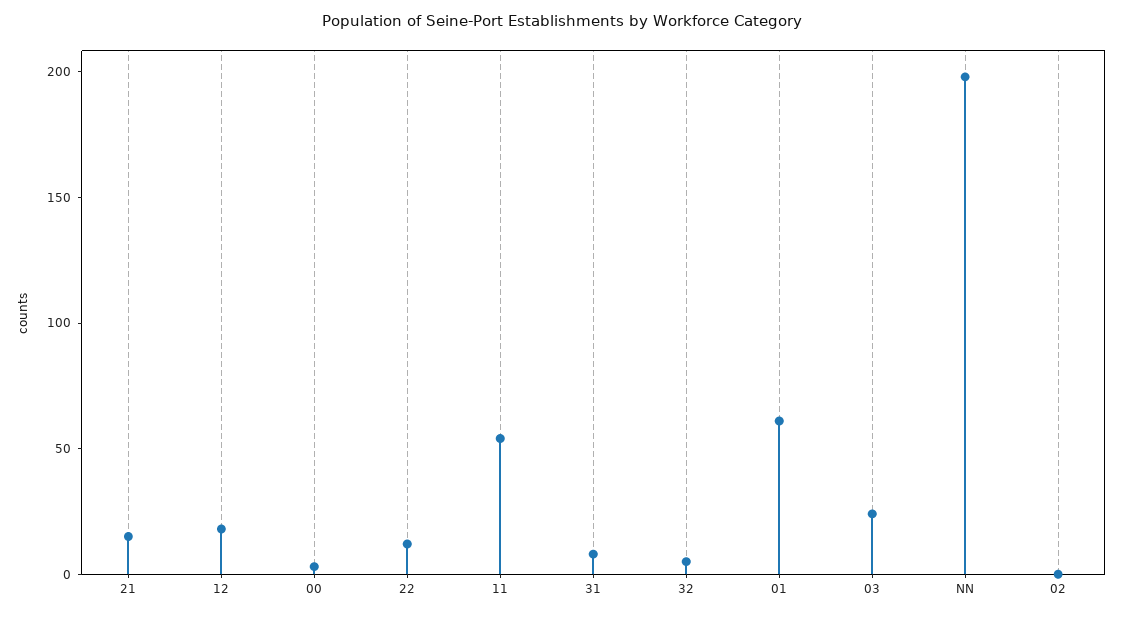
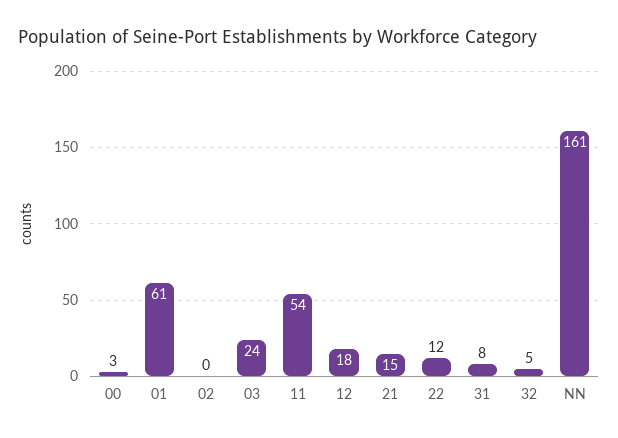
NN: 200 -> 161

